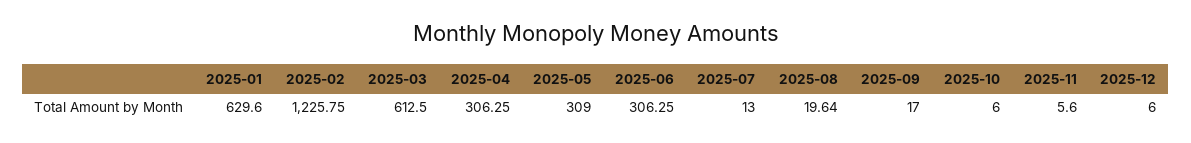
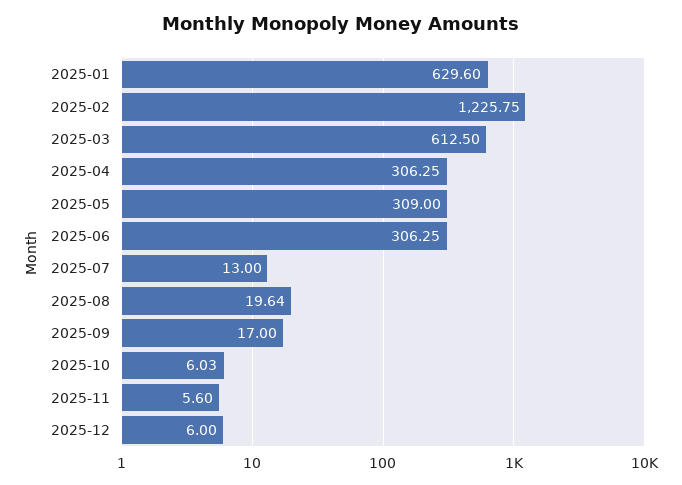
2025-10: 6 -> 6.03

